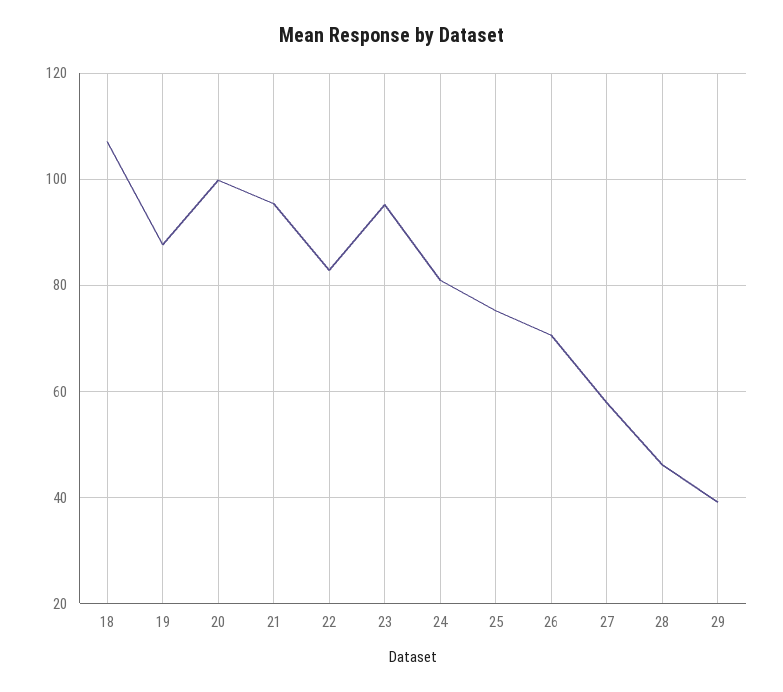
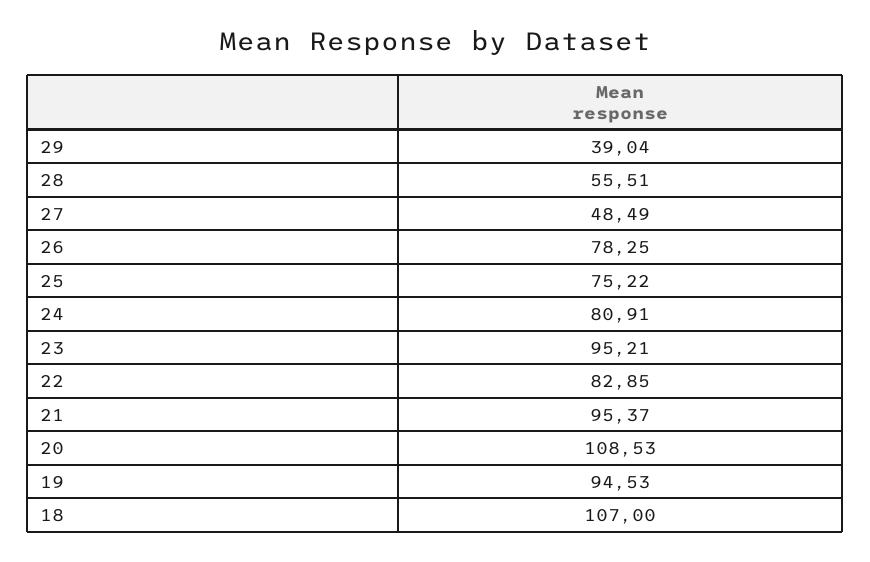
19: 88 -> 94.53
20: 100 -> 108.53
26: 70 -> 78.25
27: 58 -> 48.49
28: 46 -> 55.51

